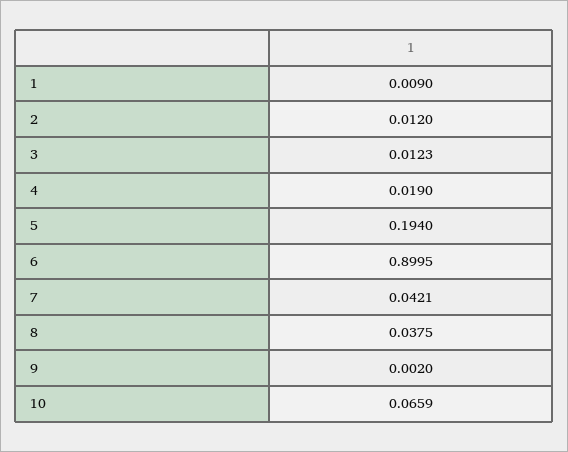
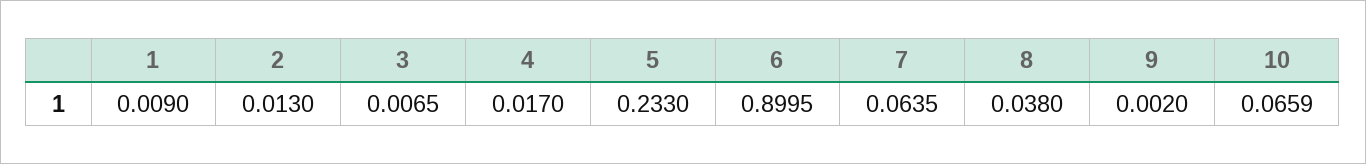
2: 0.012 -> 0.013
3: 0.0123 -> 0.0065
4: 0.019 -> 0.017
5: 0.194 -> 0.233
7: 0.0421 -> 0.0635
8: 0.0375 -> 0.038

